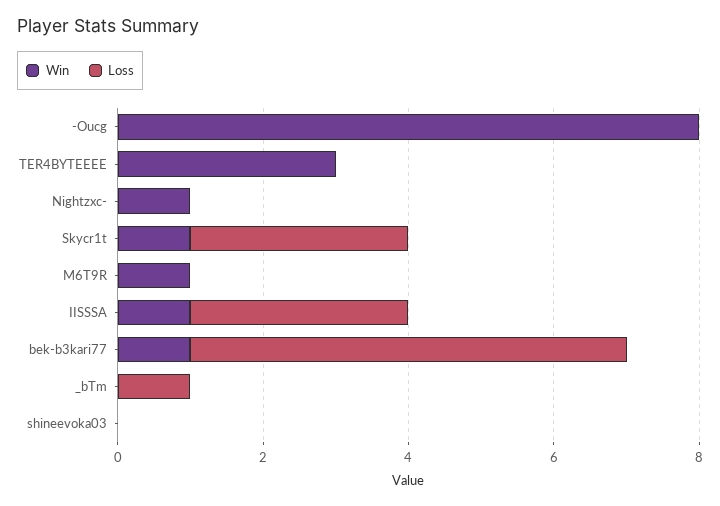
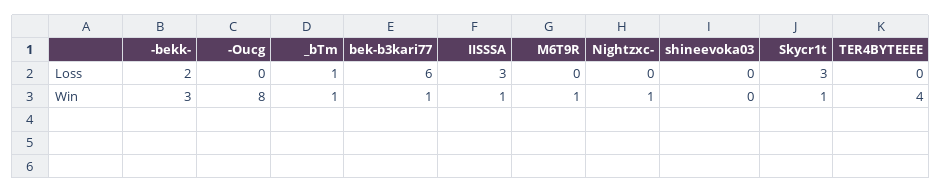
Win, TER4BYTEEEE: 3 -> 4
Win, _bTm: 0 -> 1
Loss, -bekk-: none -> 2
Win, -bekk-: none -> 3

